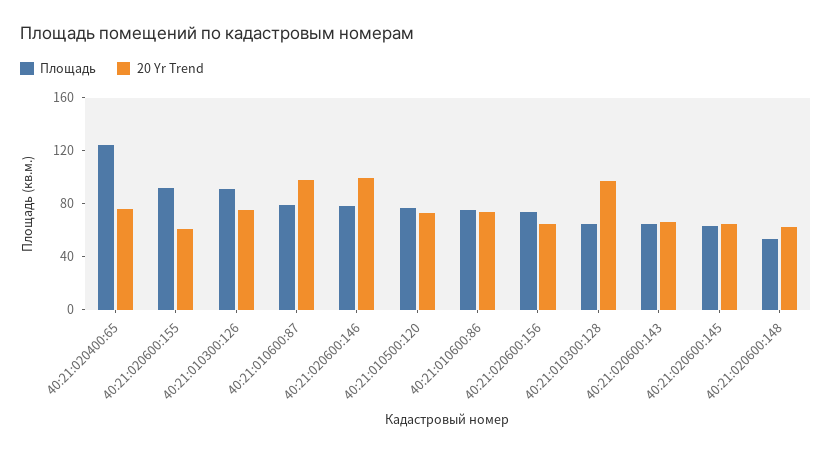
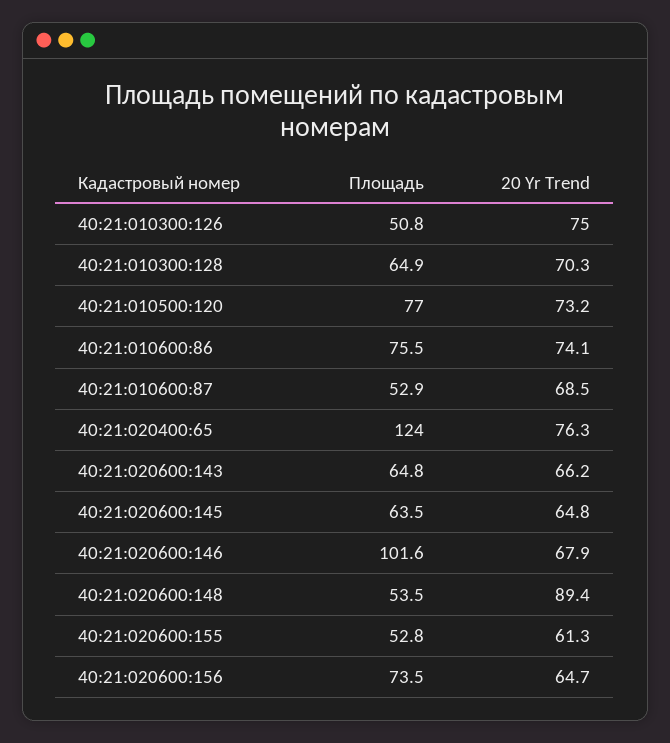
Площадь, 40:21:020600:155: 90 -> 52.8
Площадь, 40:21:010300:126: 90 -> 50.8
Площадь, 40:21:010600:87: 80 -> 52.9
20 Yr Trend, 40:21:010600:87: 100 -> 68.5
Площадь, 40:21:020600:146: 80 -> 101.6
20 Yr Trend, 40:21:020600:146: 100 -> 67.9
20 Yr Trend, 40:21:010300:128: 100 -> 70.3
20 Yr Trend, 40:21:020600:148: 60 -> 89.4

